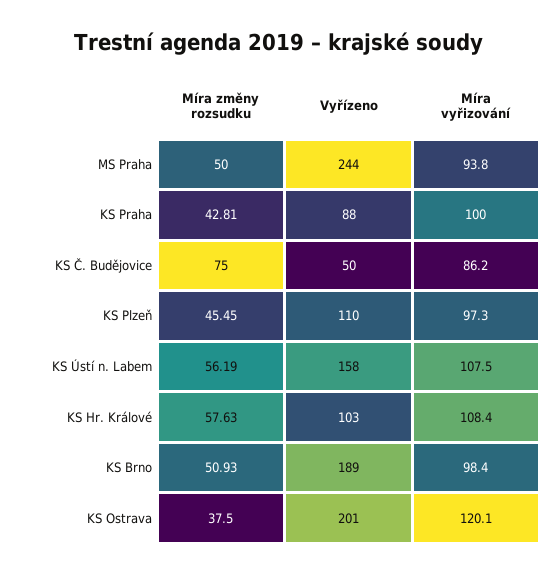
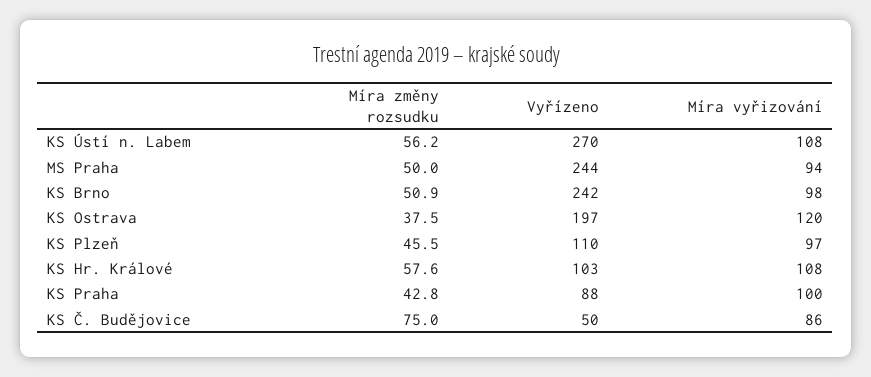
Vyřízeno, KS Ústí n. Labem: 158 -> 270
Vyřízeno, KS Brno: 189 -> 242
Vyřízeno, KS Ostrava: 201 -> 197

